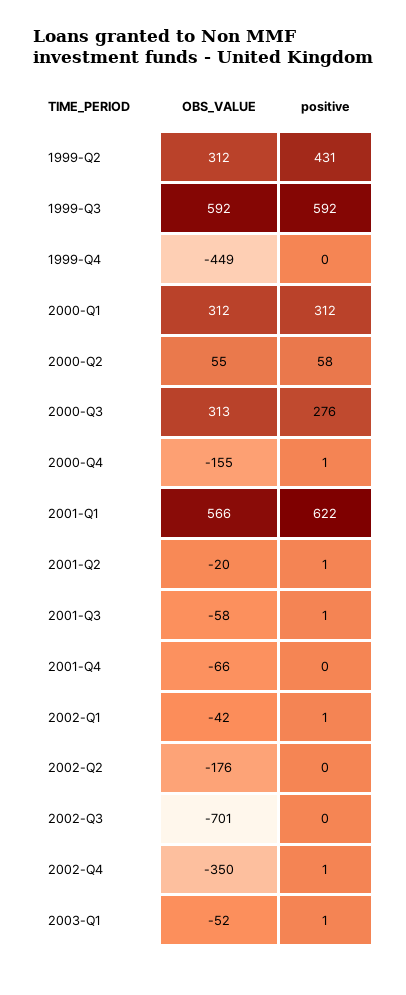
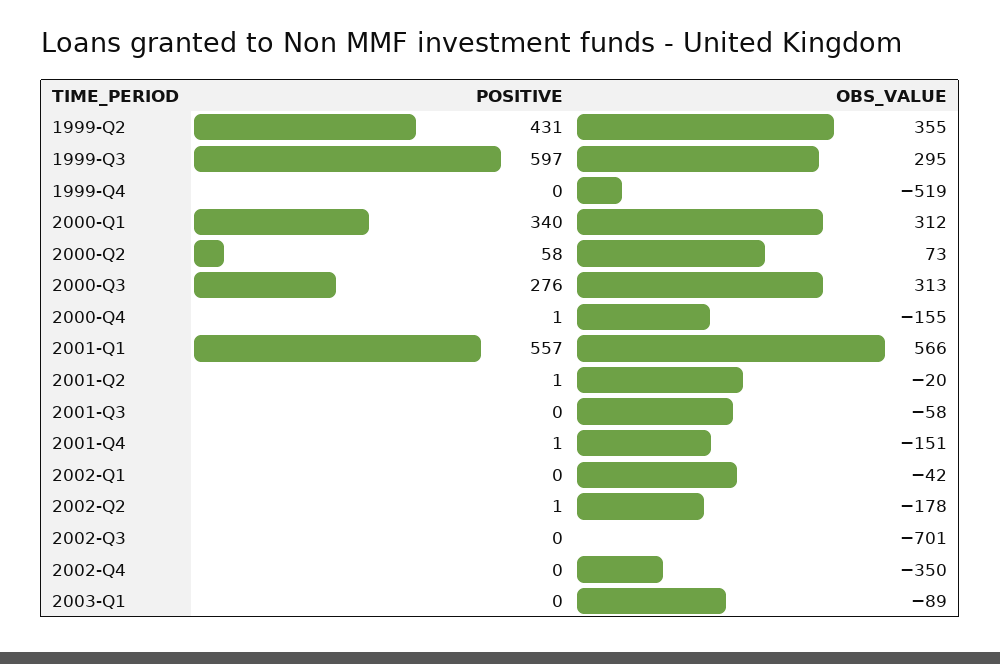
OBS_VALUE, 1999-Q2: 312 -> 355
OBS_VALUE, 1999-Q3: 592 -> 295
positive, 1999-Q3: 592 -> 597
OBS_VALUE, 1999-Q4: -449 -> -519
positive, 2000-Q1: 312 -> 340
OBS_VALUE, 2000-Q2: 55 -> 73
positive, 2001-Q1: 622 -> 557
positive, 2001-Q3: 1 -> 0
OBS_VALUE, 2001-Q4: -66 -> -151
positive, 2001-Q4: 0 -> 1
positive, 2002-Q1: 1 -> 0
OBS_VALUE, 2002-Q2: -176 -> -178
positive, 2002-Q2: 0 -> 1
positive, 2002-Q4: 1 -> 0
OBS_VALUE, 2003-Q1: -52 -> -89
positive, 2003-Q1: 1 -> 0

